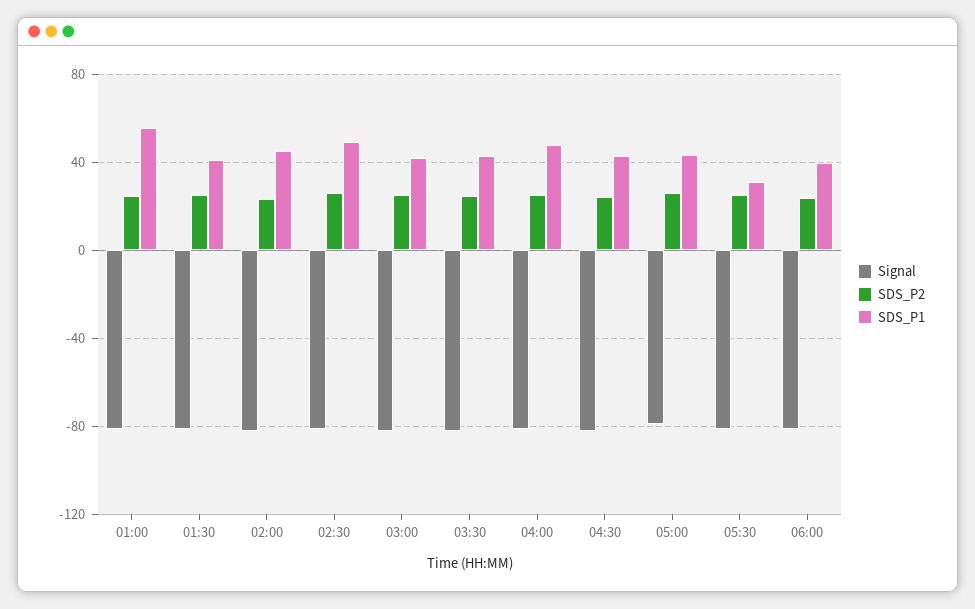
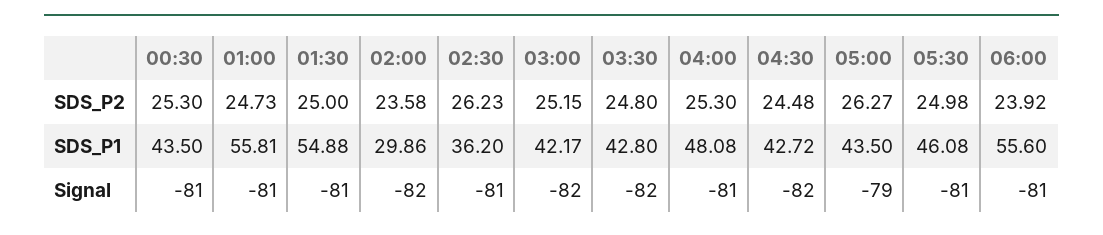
SDS_P1, 01:30: 40 -> 54.88
SDS_P1, 02:00: 45 -> 29.86
SDS_P1, 02:30: 50 -> 36.2
SDS_P1, 05:30: 30 -> 46.08
SDS_P1, 06:00: 40 -> 55.6
SDS_P2, 00:30: none -> 25.3
SDS_P1, 00:30: none -> 43.5
Signal, 00:30: none -> -81

